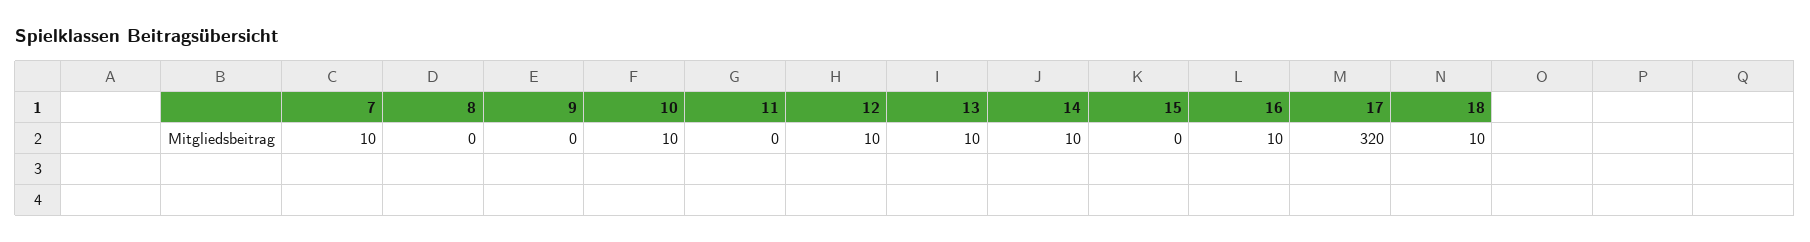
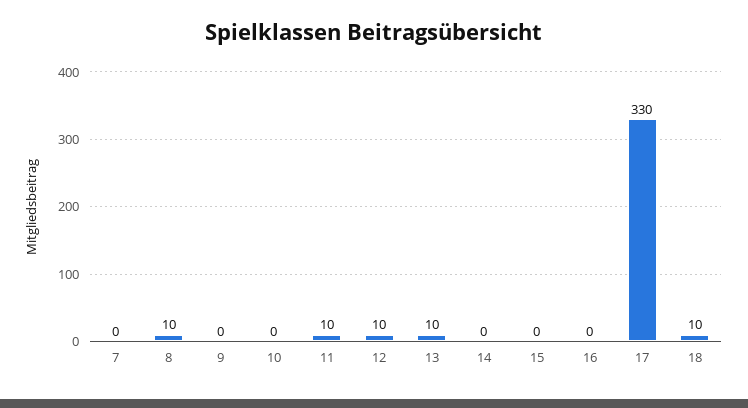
7: 10 -> 0
8: 0 -> 10
10: 10 -> 0
11: 0 -> 10
14: 10 -> 0
16: 10 -> 0
17: 320 -> 330

